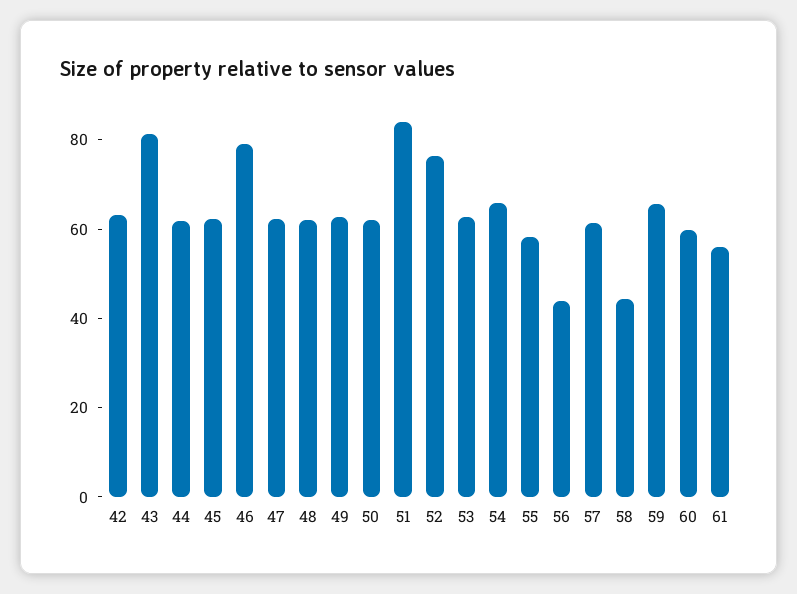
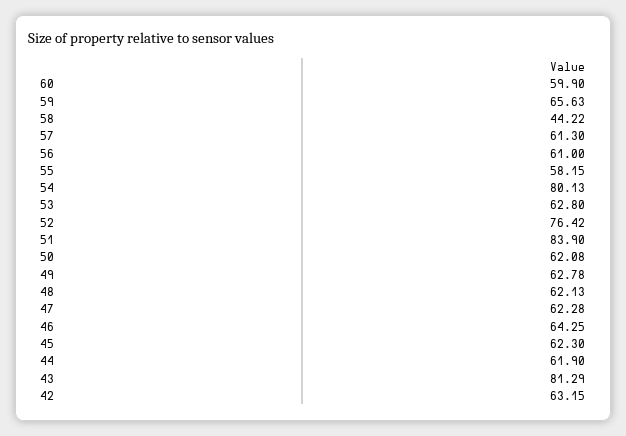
46: 80 -> 64.25
54: 65 -> 80.13
56: 45 -> 61
61: 55 -> none

